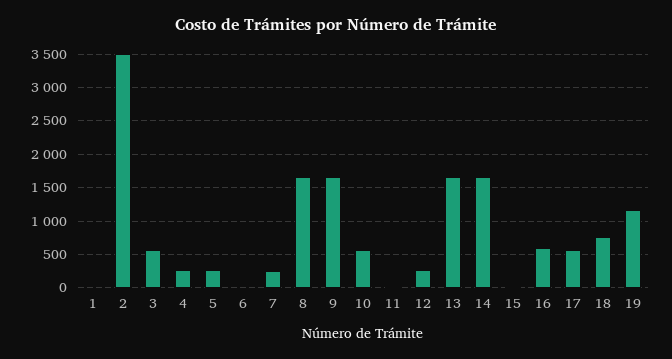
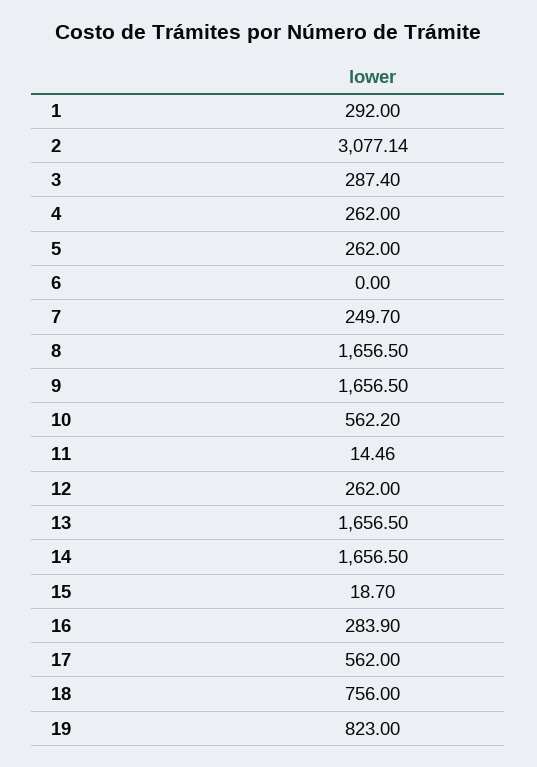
1: 0 -> 292
2: 3500 -> 3077.14
3: 600 -> 287.4
16: 600 -> 283.9
19: 1200 -> 823

